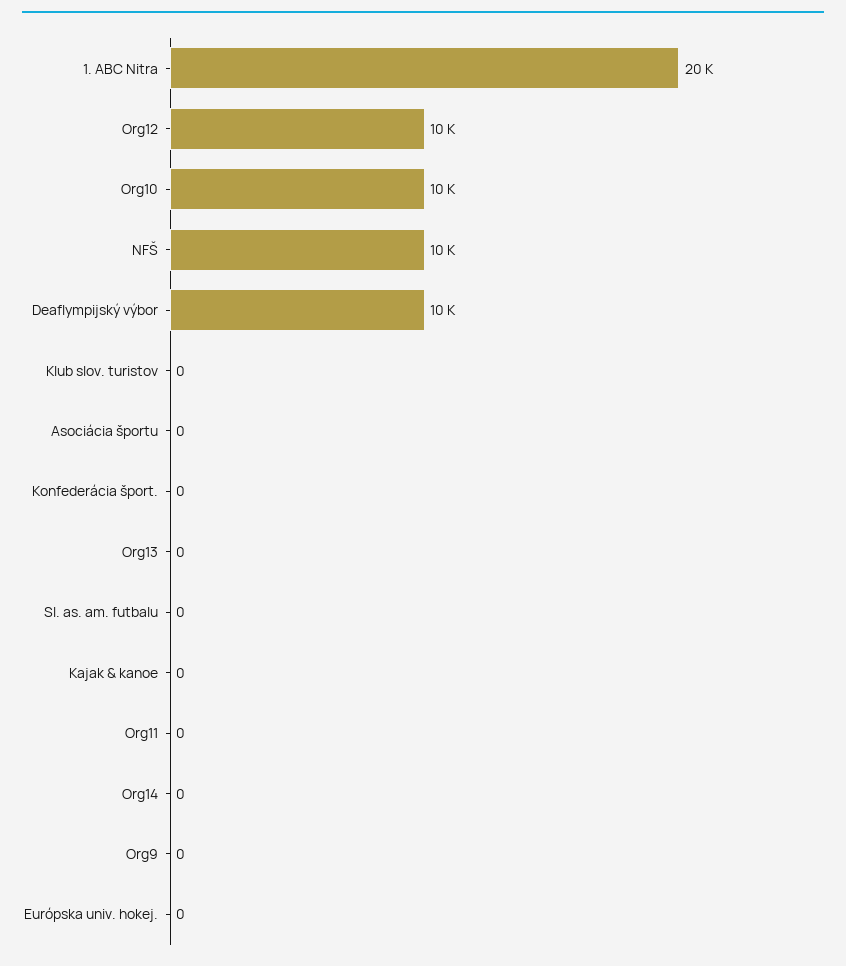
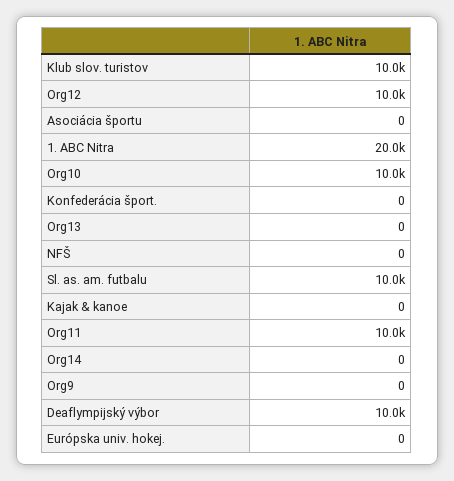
NFŠ: 10000 -> 0
Klub slov. turistov: 0 -> 10000
Sl. as. am. futbalu: 0 -> 10000
Org11: 0 -> 10000

